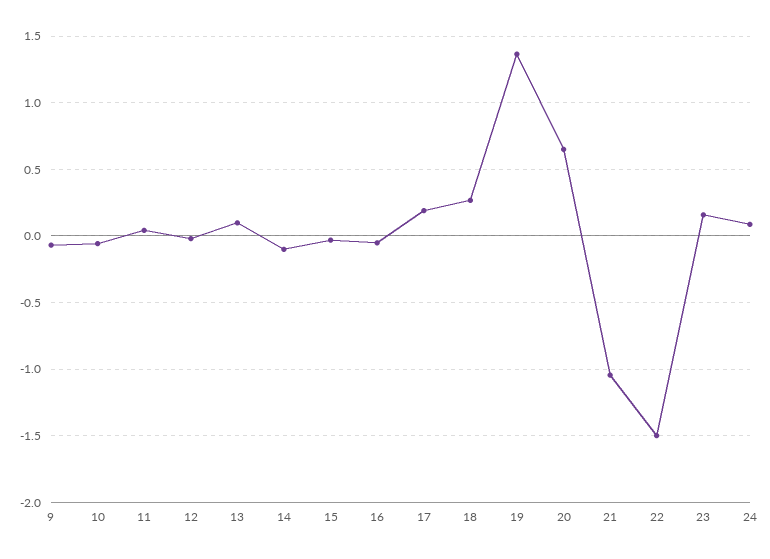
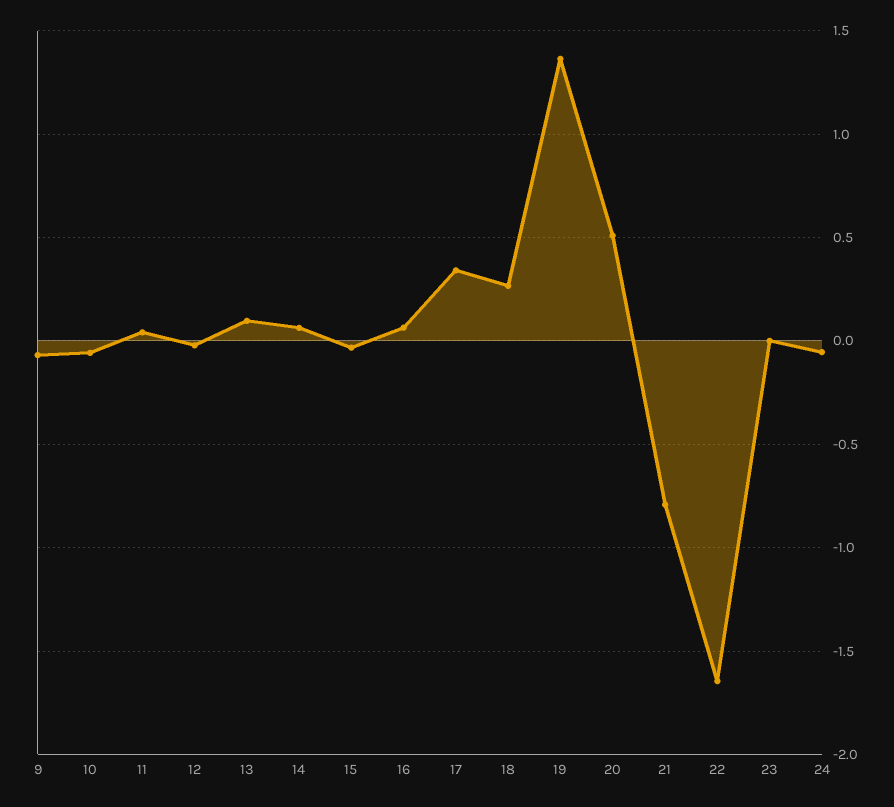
14: -0.1 -> 0.05
16: -0.05 -> 0.05
17: 0.2 -> 0.35
20: 0.65 -> 0.5
21: -1.05 -> -0.8
22: -1.5 -> -1.65
23: 0.15 -> 0
24: 0.1 -> -0.05

